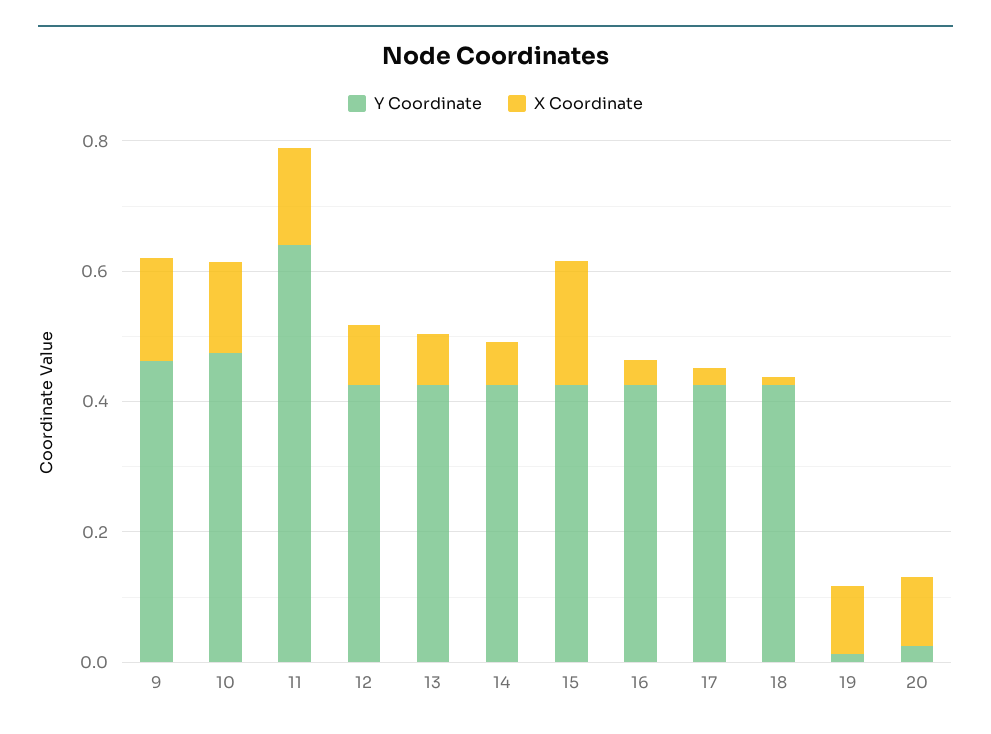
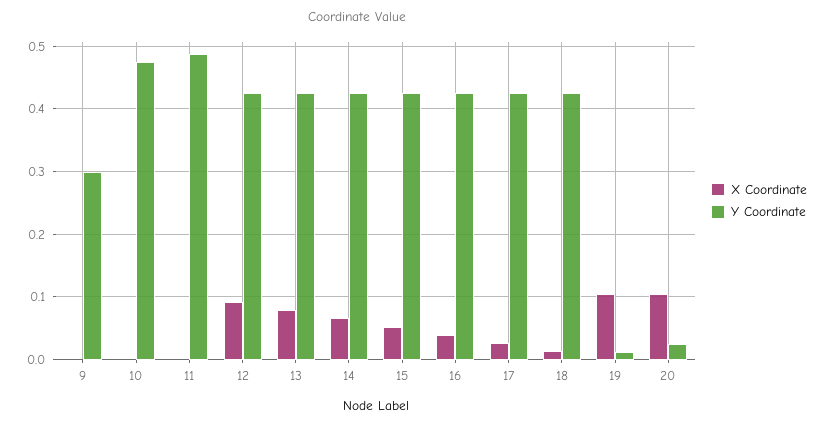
Y Coordinate, 9: 0.45 -> 0.3
X Coordinate, 9: 0.15 -> 0
X Coordinate, 10: 0.15 -> 0
Y Coordinate, 11: 0.65 -> 0.49
X Coordinate, 11: 0.15 -> 0
X Coordinate, 15: 0.2 -> 0.05

